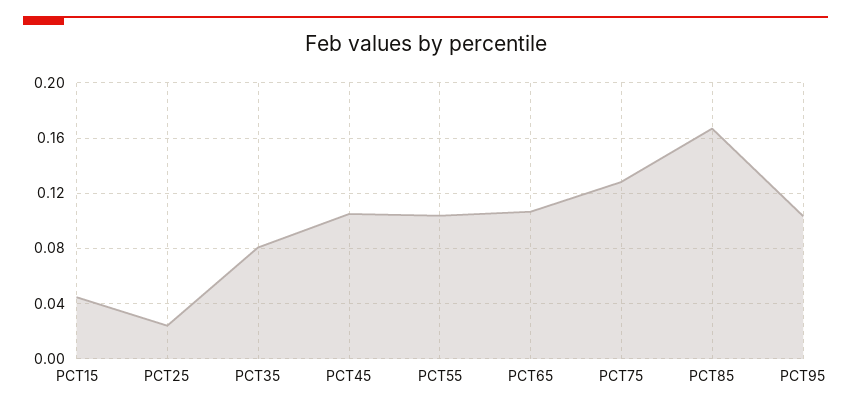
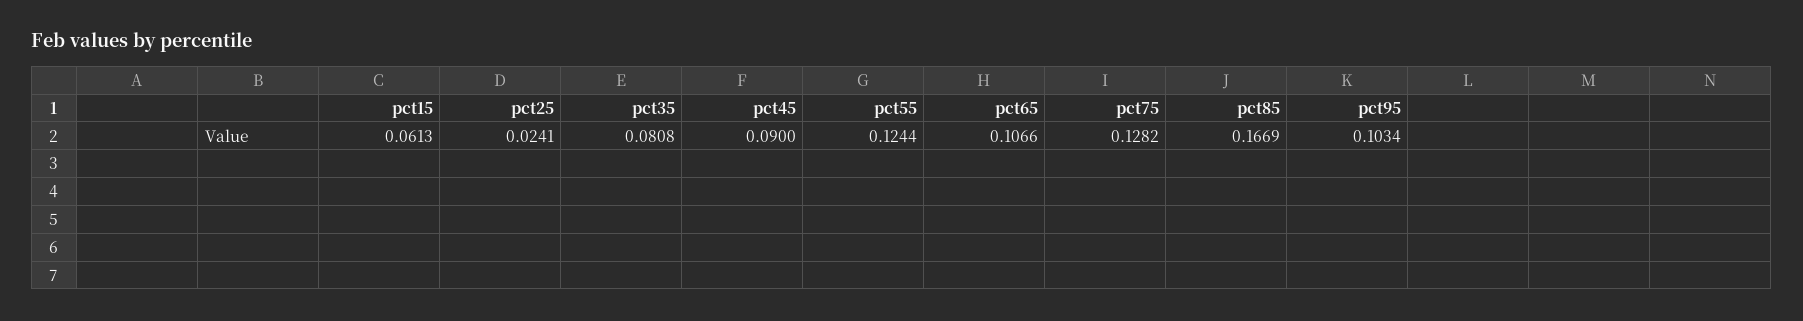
PCT15: 0.045 -> 0.0613
PCT45: 0.105 -> 0.09
PCT55: 0.105 -> 0.1244

